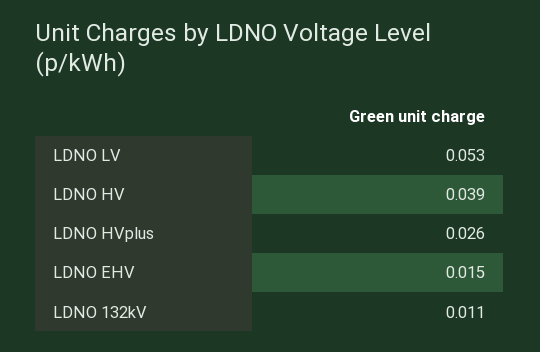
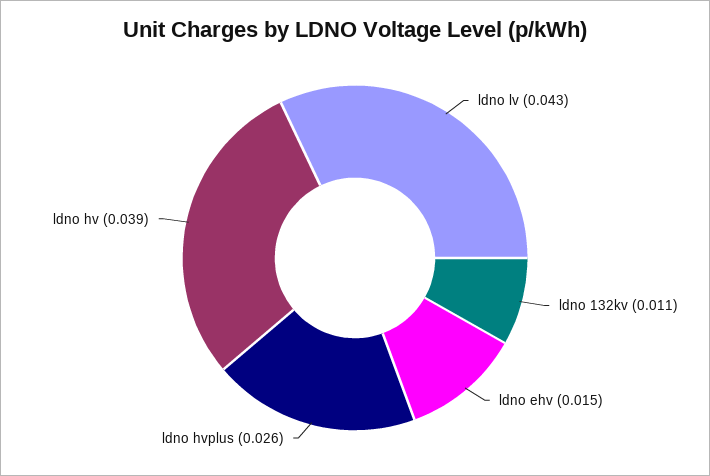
LDNO LV: 0.053 -> 0.043

